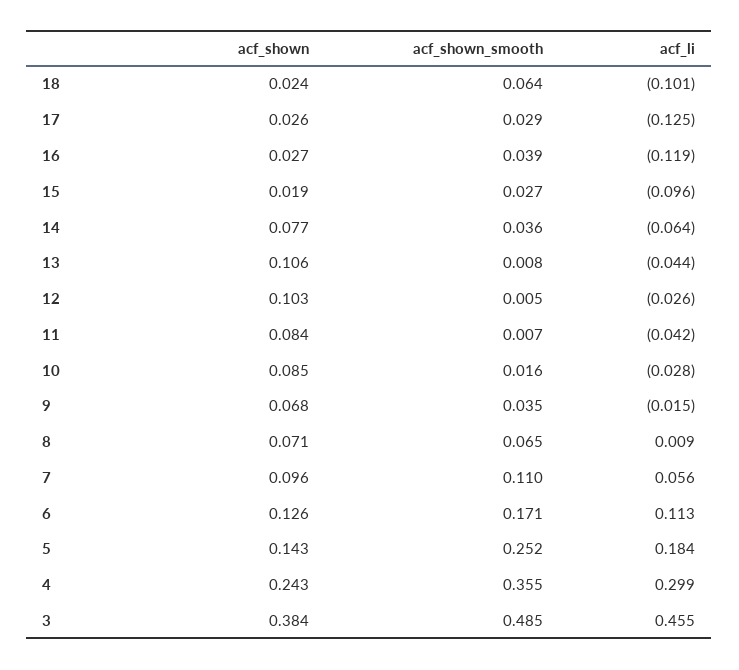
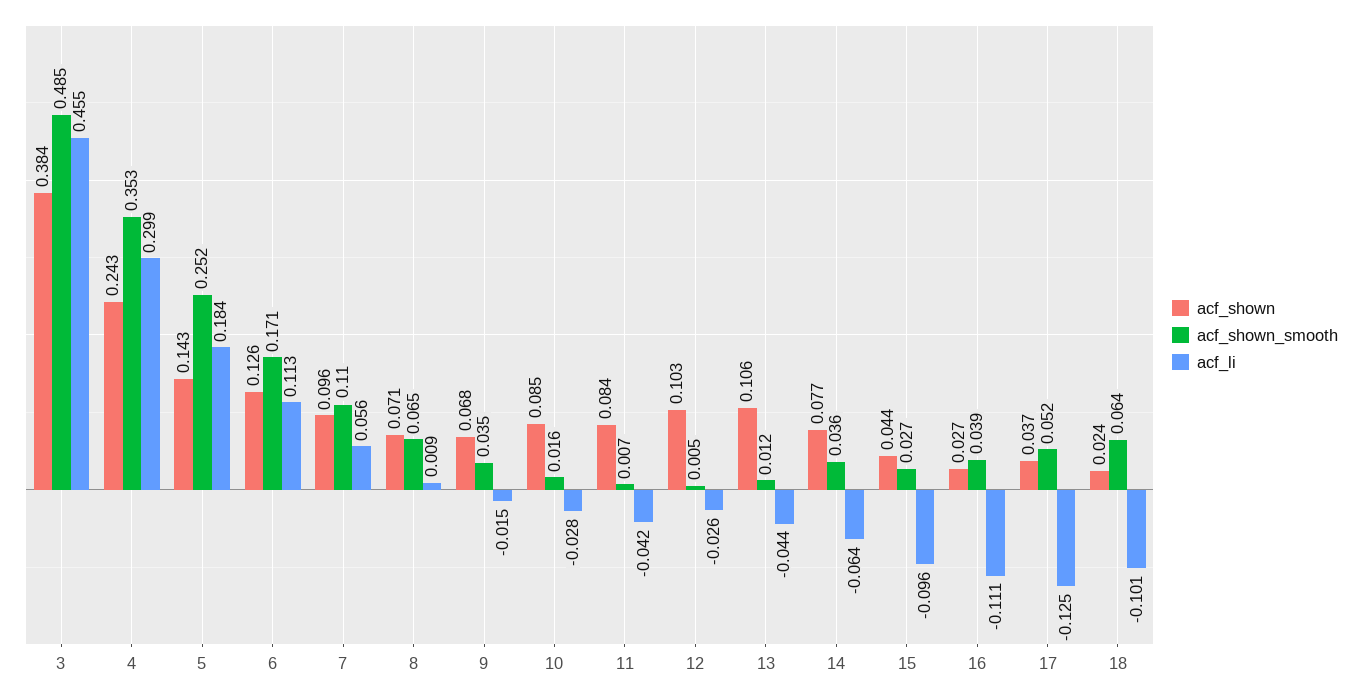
acf_shown, 17: 0.026 -> 0.037
acf_shown_smooth, 17: 0.029 -> 0.052
acf_li, 16: -0.119 -> -0.111
acf_shown, 15: 0.019 -> 0.044
acf_shown_smooth, 13: 0.008 -> 0.012
acf_shown_smooth, 4: 0.355 -> 0.353

